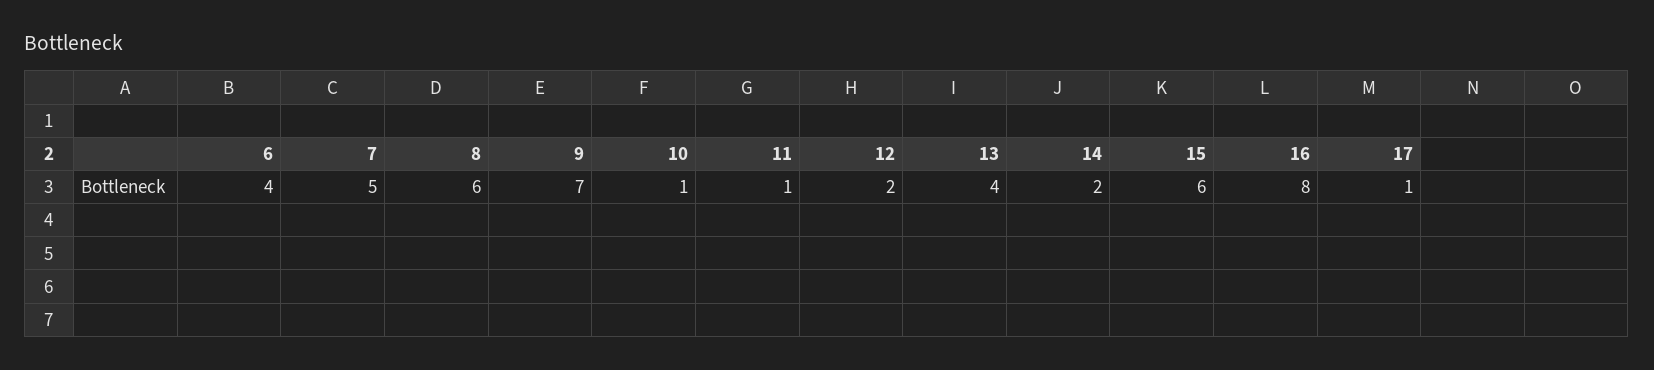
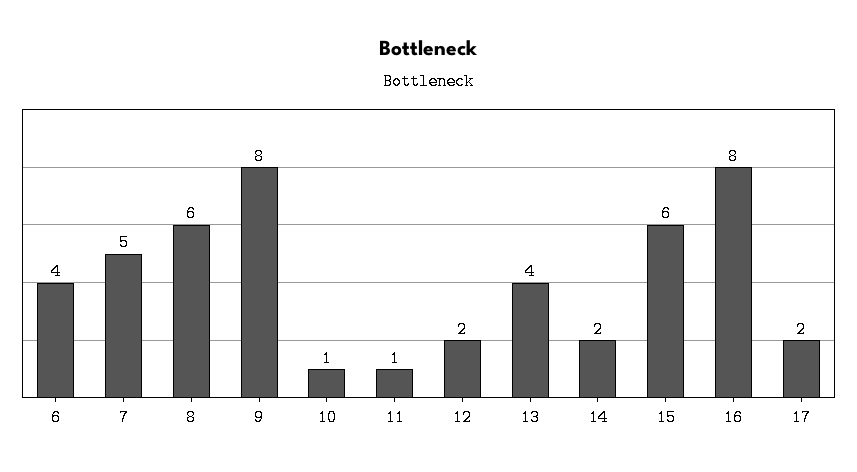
9: 7 -> 8
17: 1 -> 2

